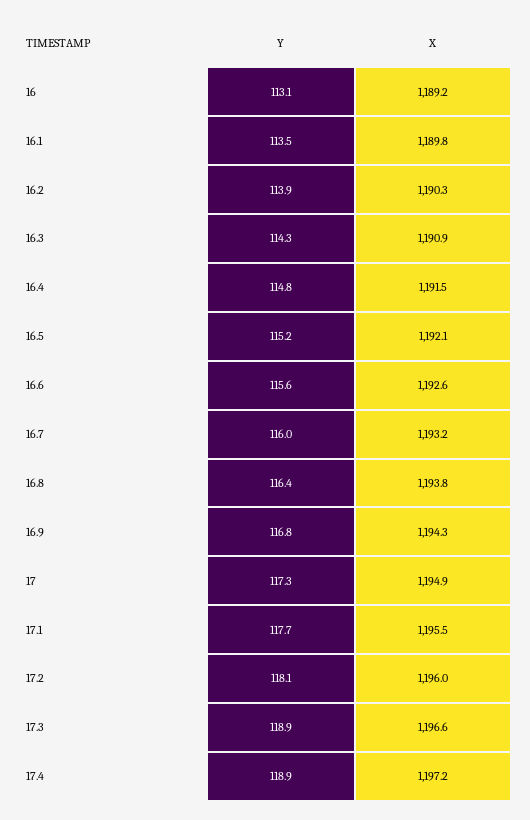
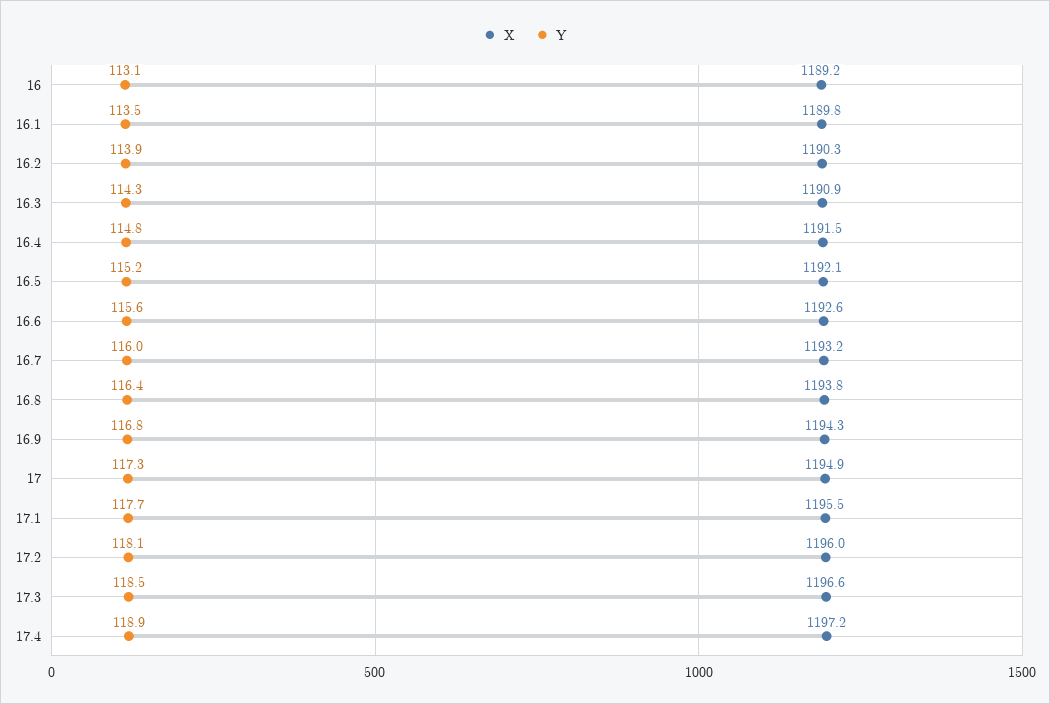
Y, 17.3: 118.9 -> 118.5

